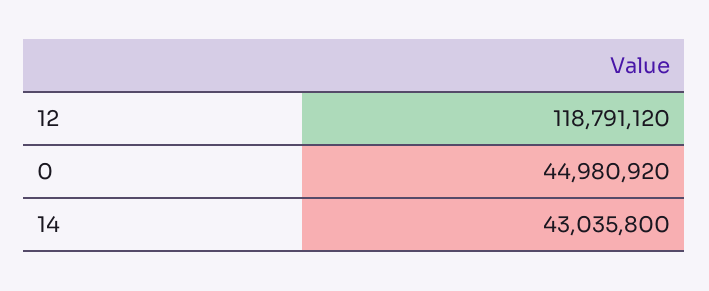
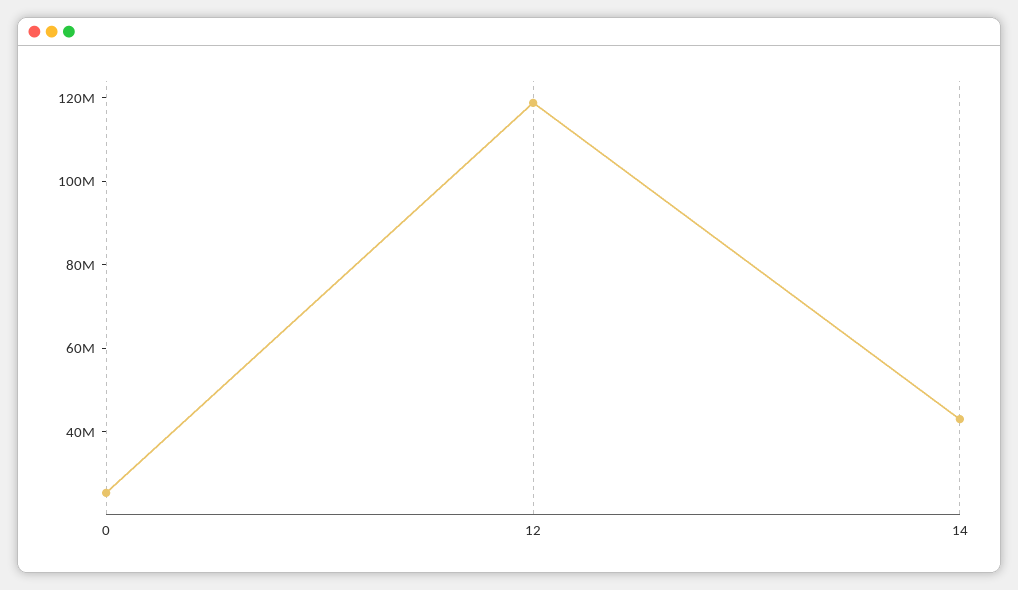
0: 44980920 -> 25000000

